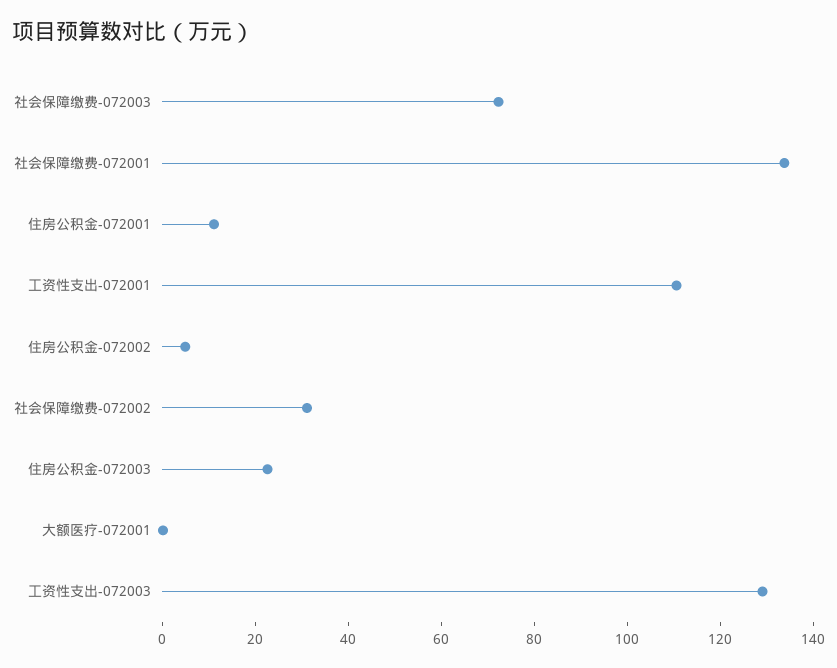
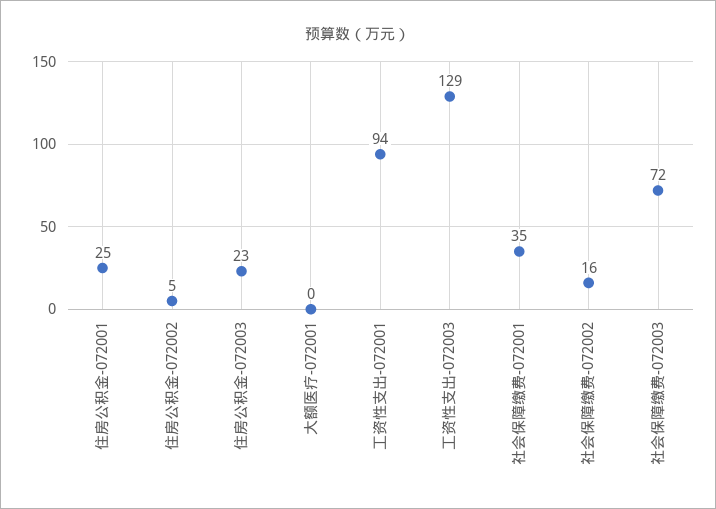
社会保障缴费-072001: 135 -> 35
住房公积金-072001: 10 -> 25
工资性支出-072001: 110 -> 94
社会保障缴费-072002: 30 -> 16

